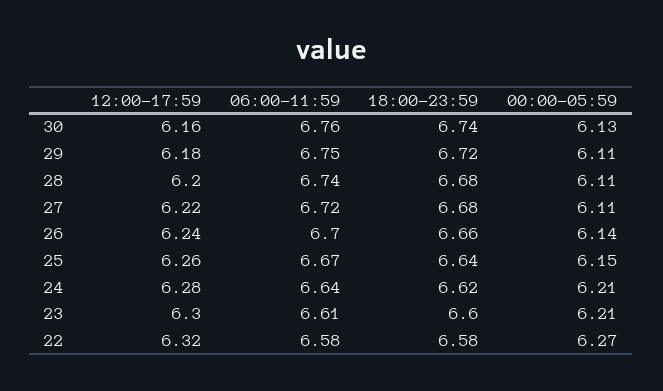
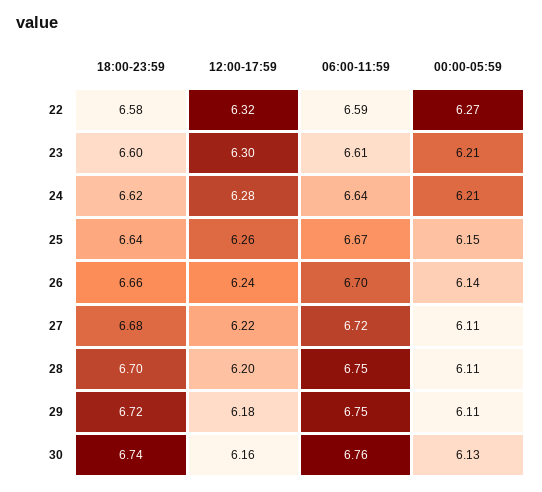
06:00-11:59, 28: 6.74 -> 6.75
18:00-23:59, 28: 6.68 -> 6.7
06:00-11:59, 22: 6.58 -> 6.59

